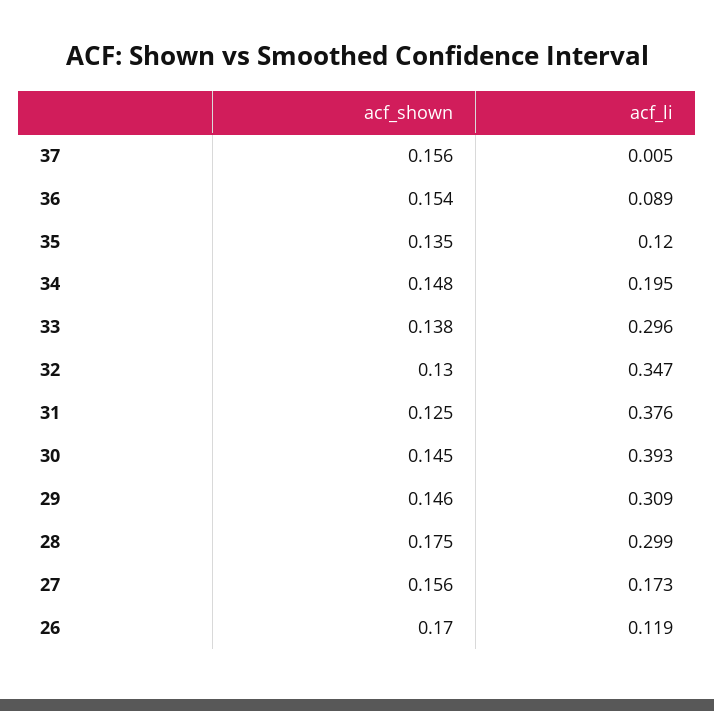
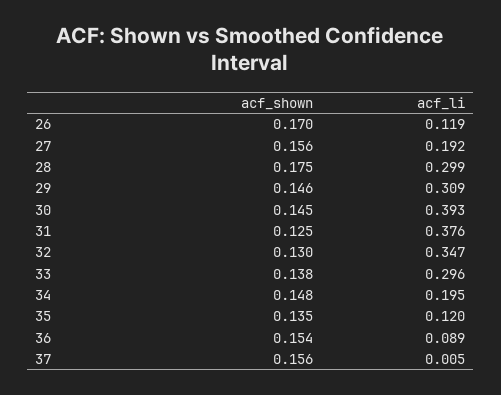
acf_li, 27: 0.173 -> 0.192

